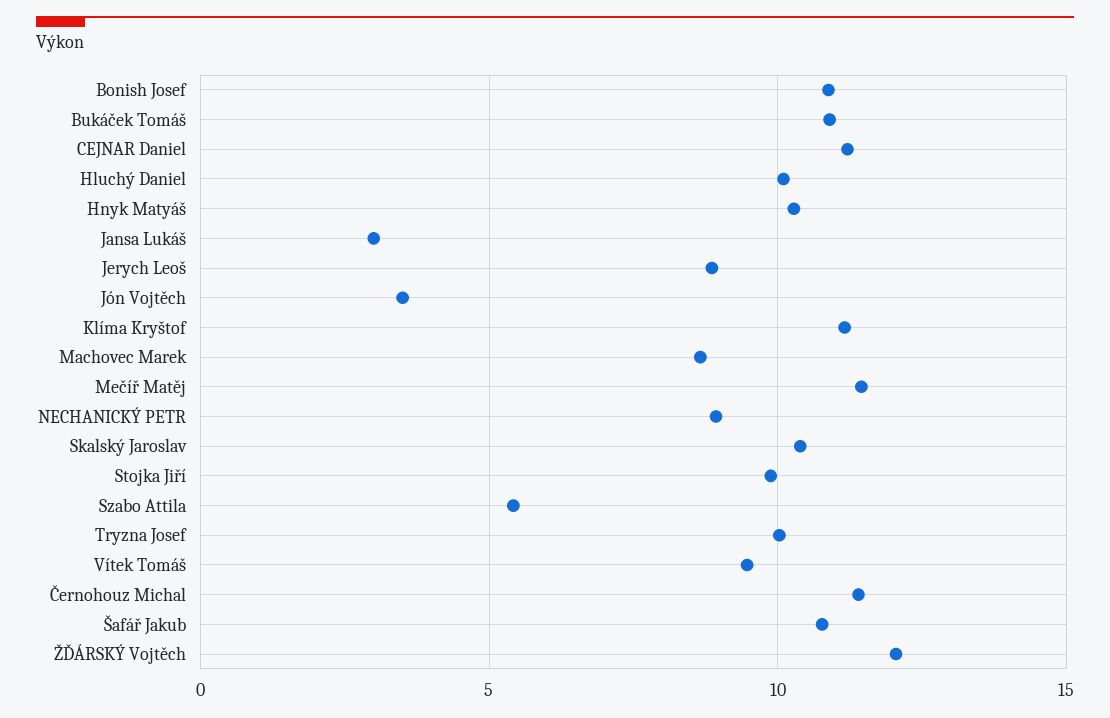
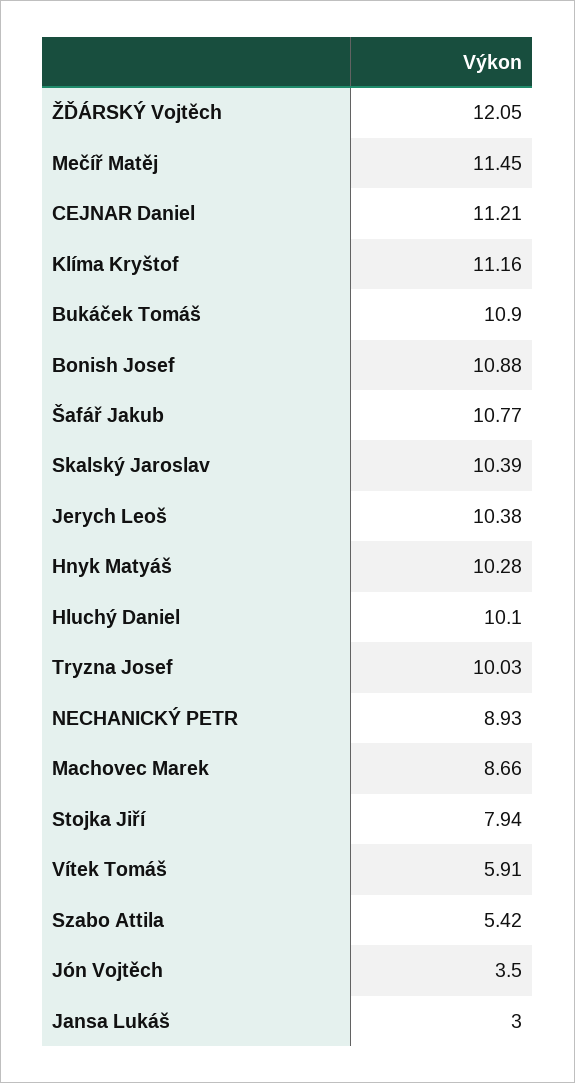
Jerych Leoš: 9 -> 10.38
Stojka Jiří: 10 -> 7.94
Vítek Tomáš: 9.5 -> 5.91
Černohouz Michal: 11.5 -> none

